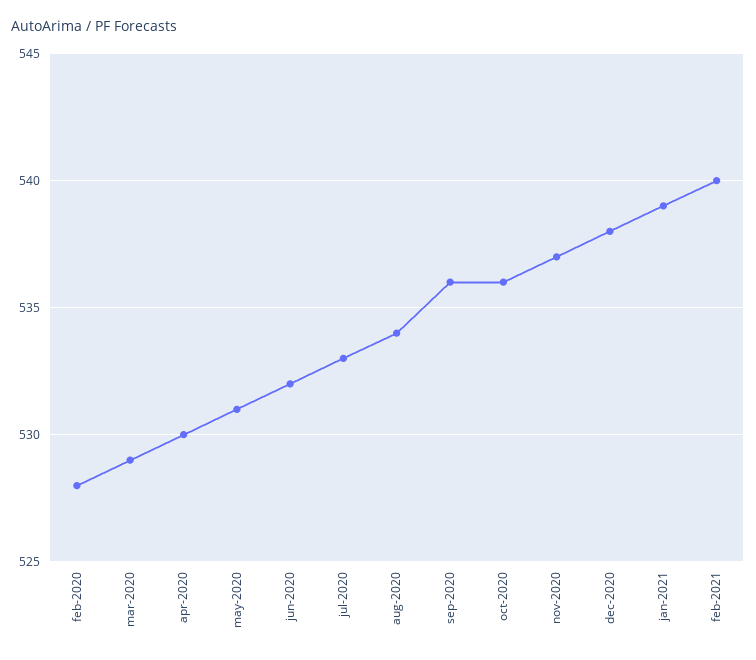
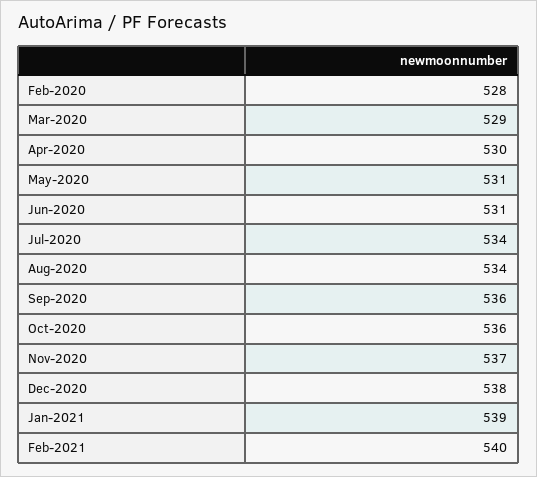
jun-2020: 532 -> 531
jul-2020: 533 -> 534

